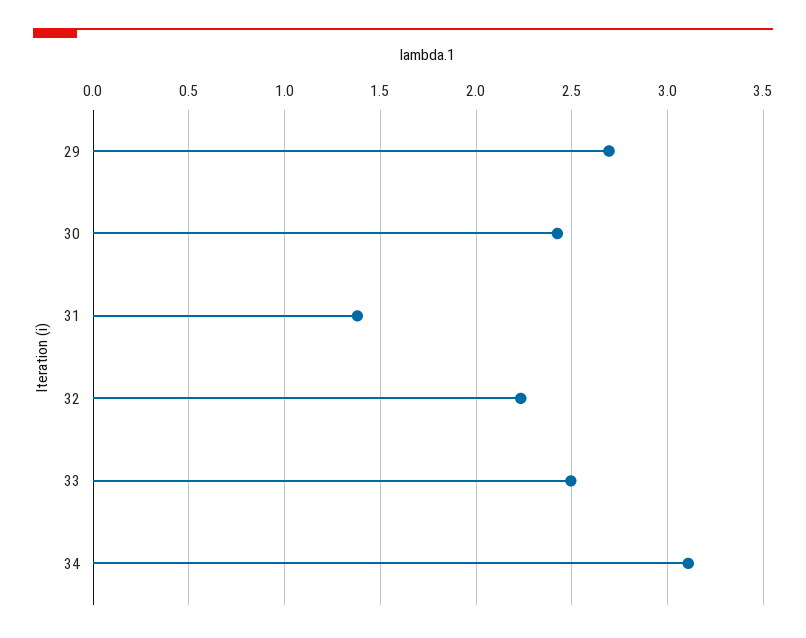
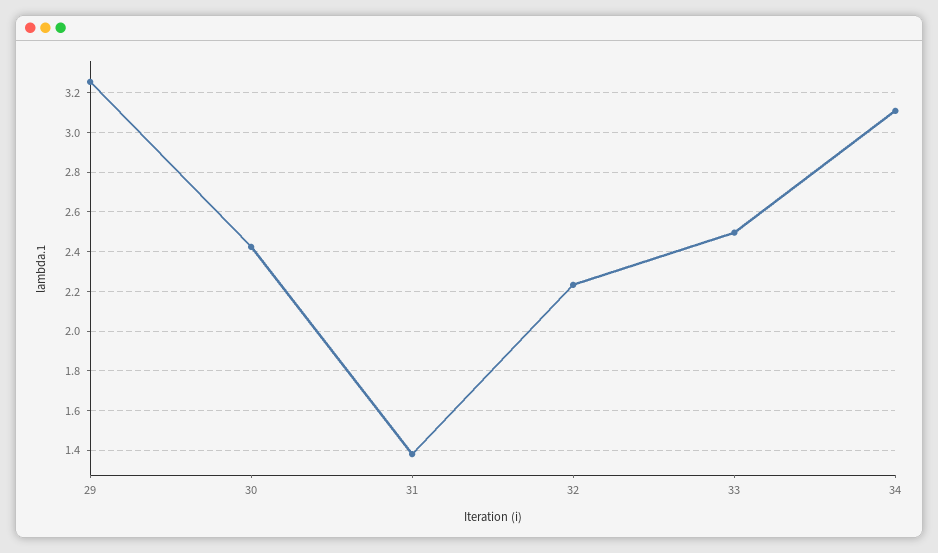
29: 2.7 -> 3.25

